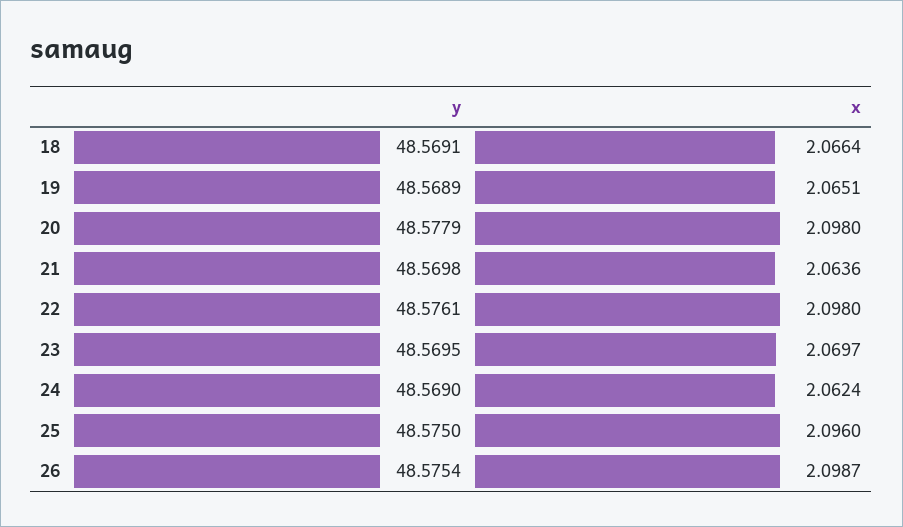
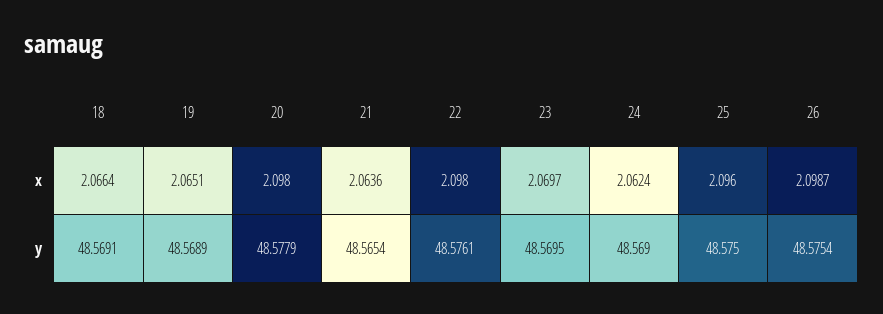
y, 21: 48.5698 -> 48.5654

